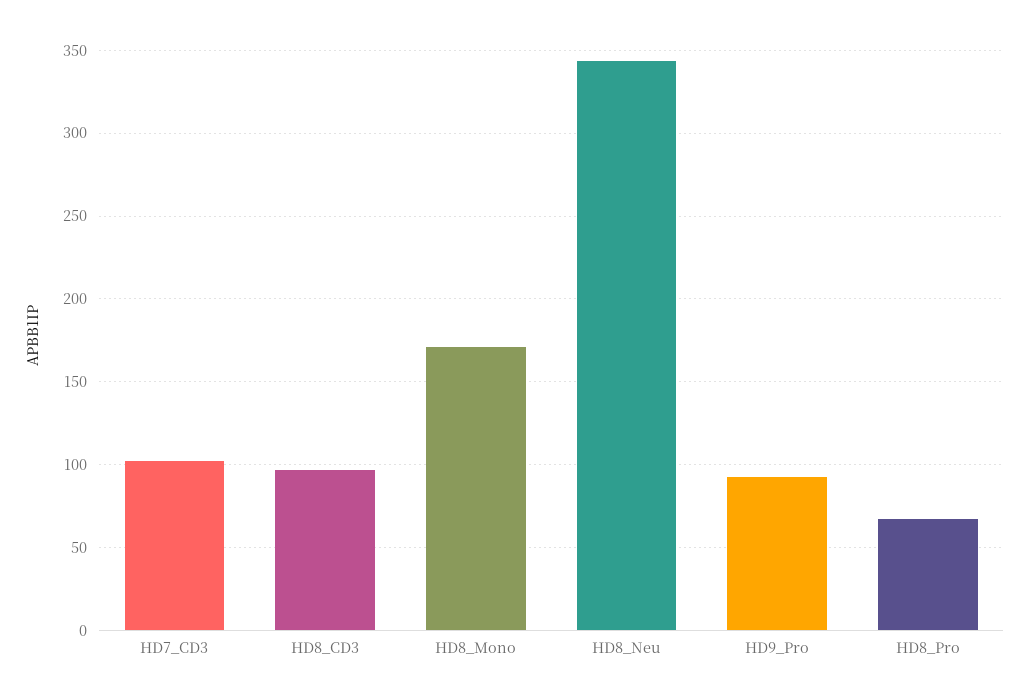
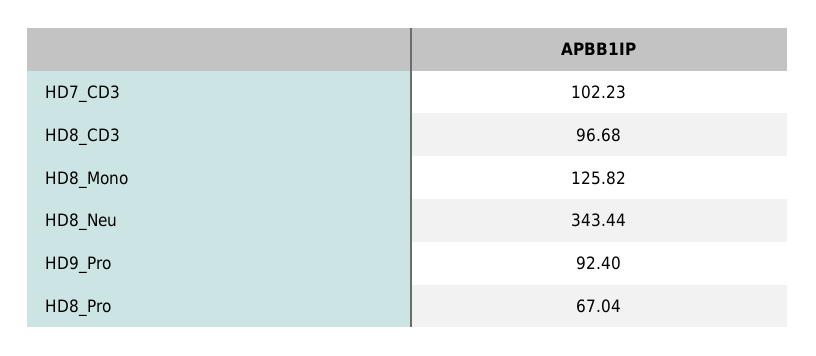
HD8_Mono: 170 -> 125.82

